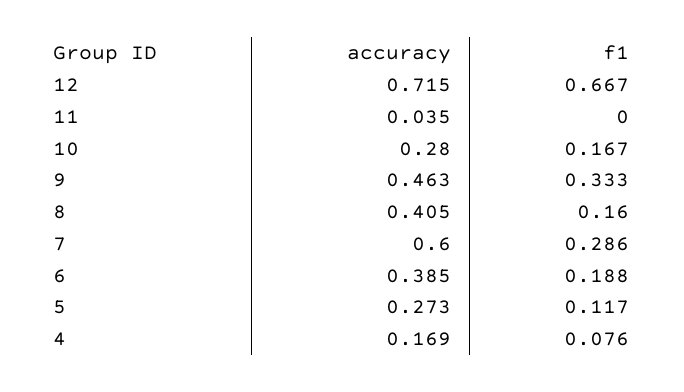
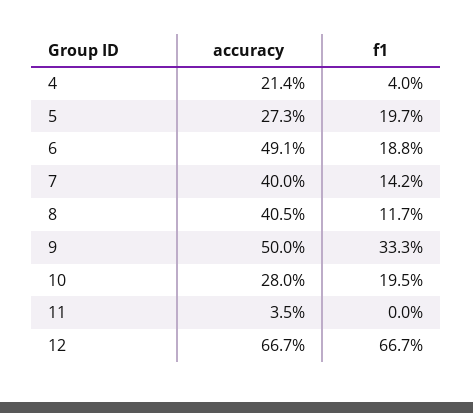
accuracy, 12: 0.715 -> 0.667
f1, 10: 0.167 -> 0.195
accuracy, 9: 0.463 -> 0.5
f1, 8: 0.16 -> 0.117
accuracy, 7: 0.6 -> 0.4
f1, 7: 0.286 -> 0.142
accuracy, 6: 0.385 -> 0.491
f1, 5: 0.117 -> 0.197
accuracy, 4: 0.169 -> 0.214
f1, 4: 0.076 -> 0.04

